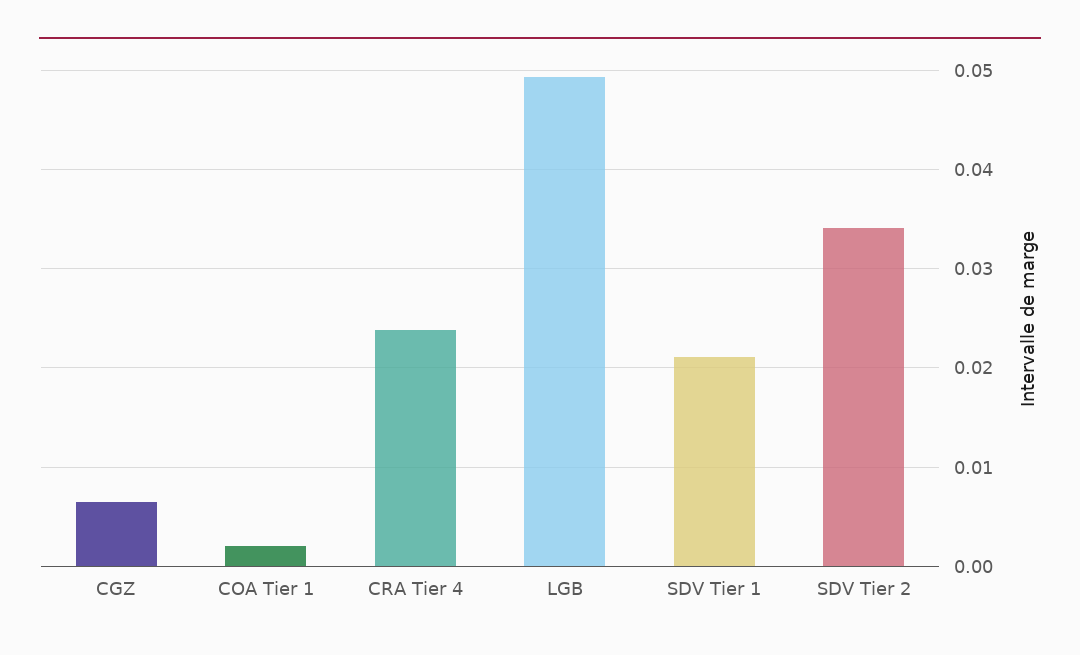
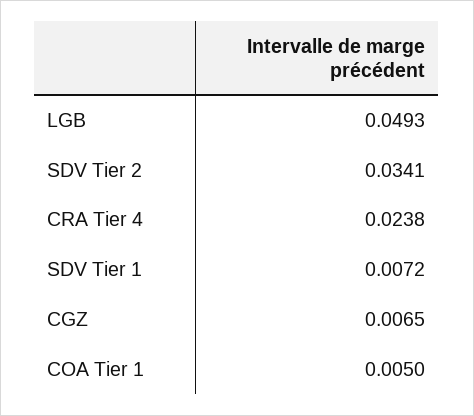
COA Tier 1: 0.002 -> 0.005
SDV Tier 1: 0.021 -> 0.0072

